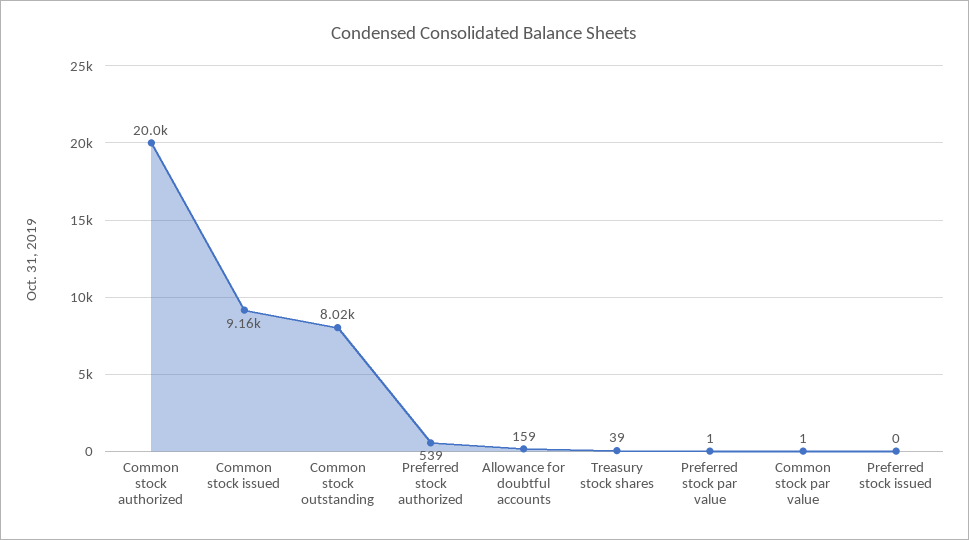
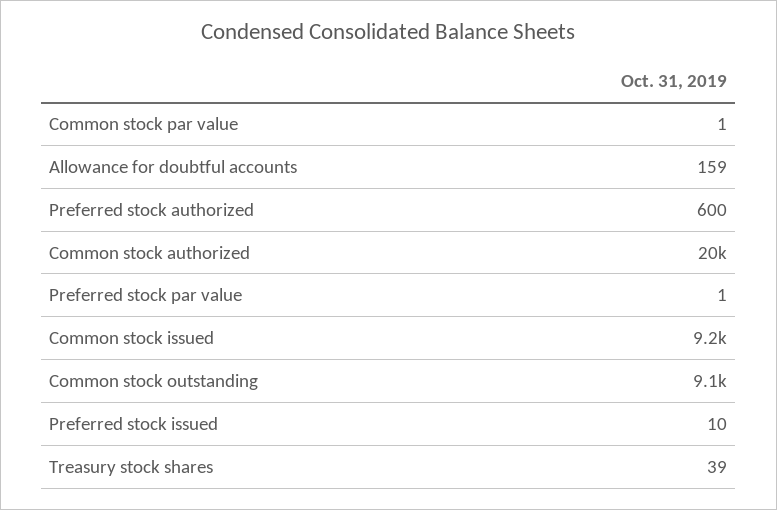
Common stock outstanding: 8020 -> 9100
Preferred stock authorized: 539 -> 600
Preferred stock issued: 0 -> 10

